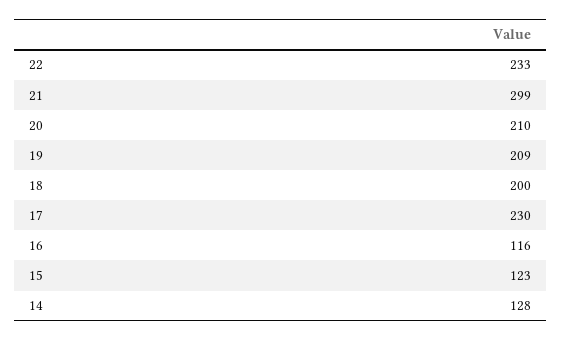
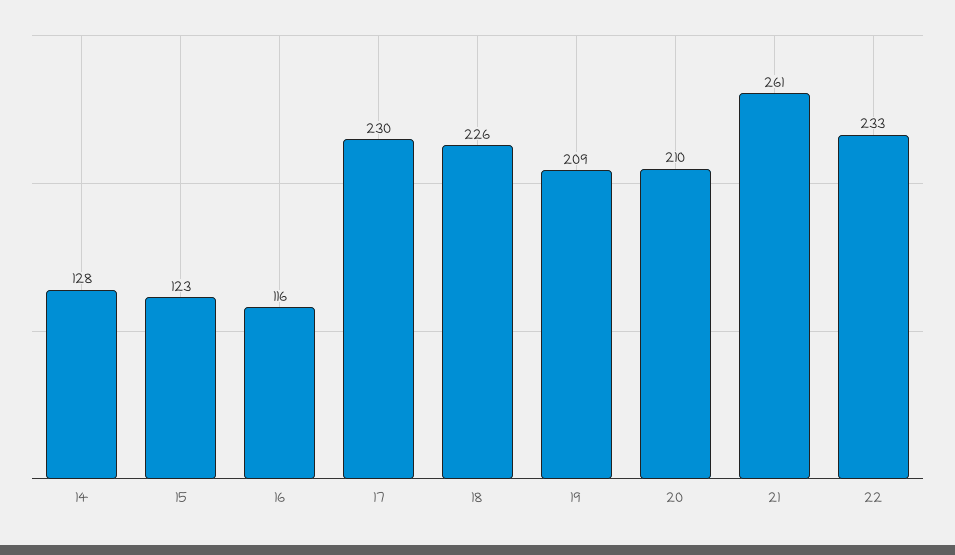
21: 299 -> 261
18: 200 -> 226

